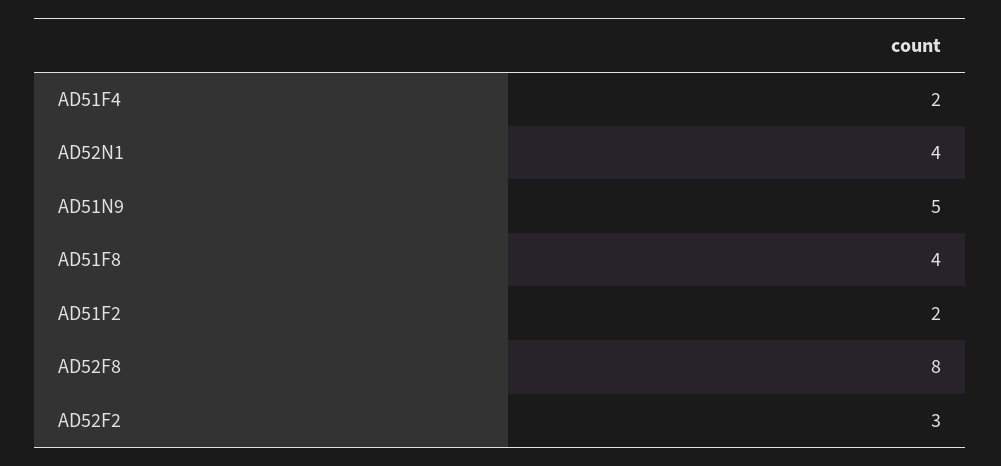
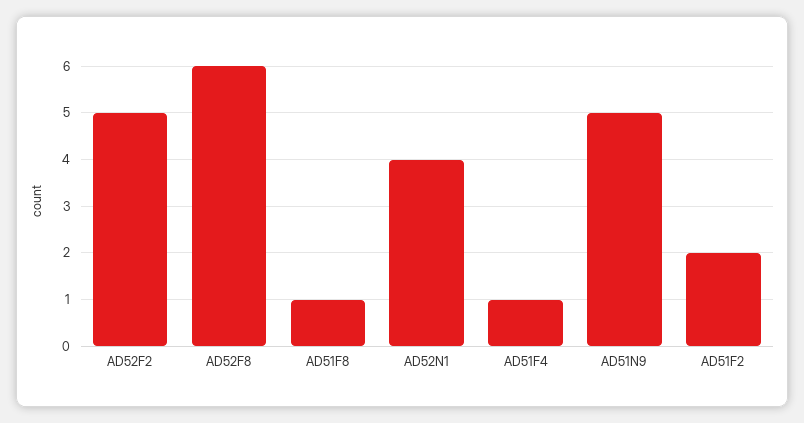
AD51F4: 2 -> 1
AD51F8: 4 -> 1
AD52F8: 8 -> 6
AD52F2: 3 -> 5

